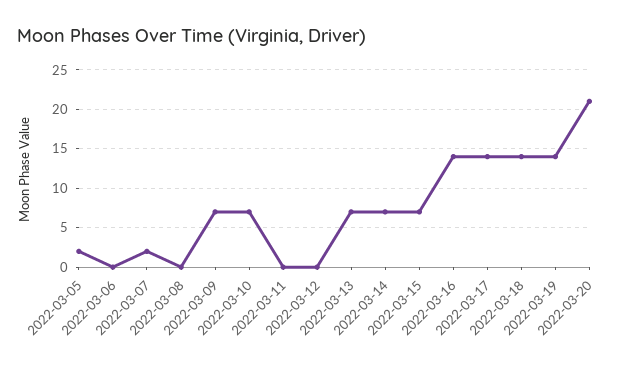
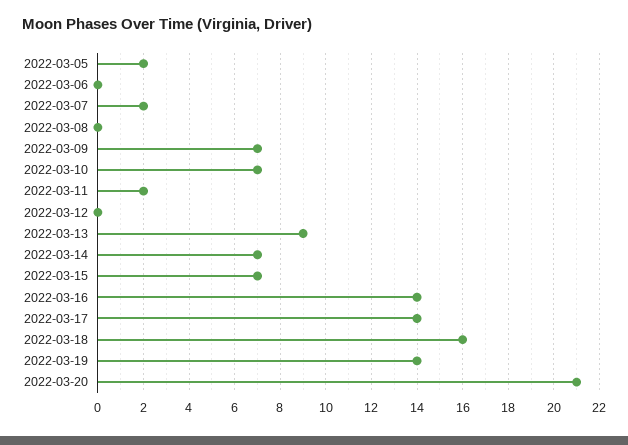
2022-03-11: 0 -> 2
2022-03-13: 7 -> 9
2022-03-18: 14 -> 16

